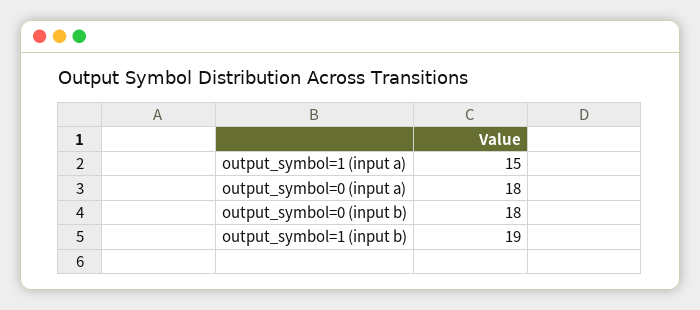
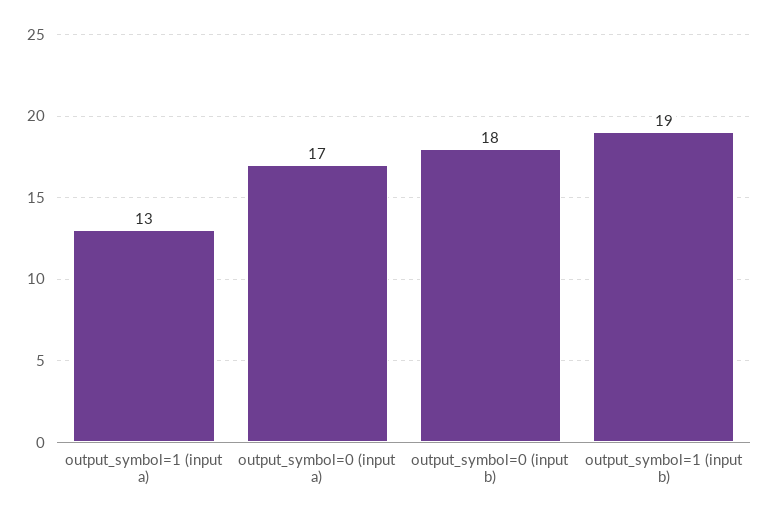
output_symbol=1 (input a): 15 -> 13
output_symbol=0 (input a): 18 -> 17

